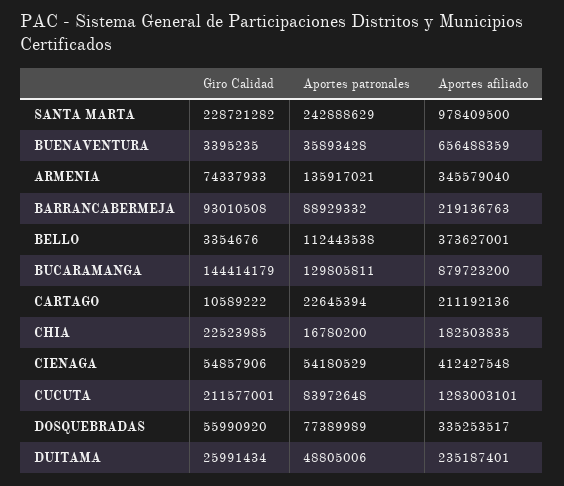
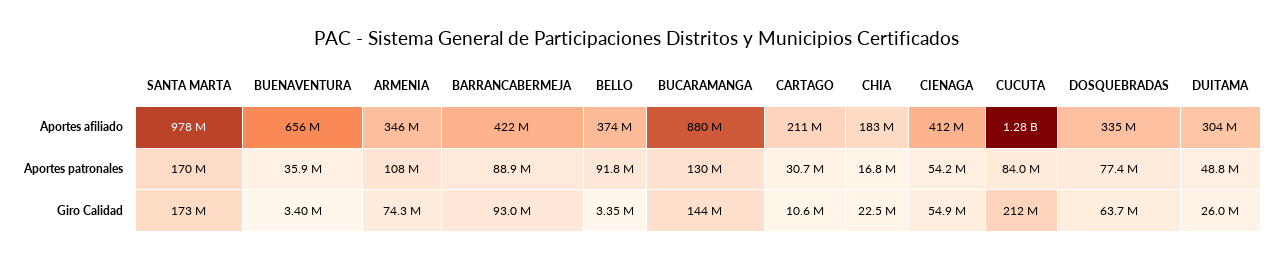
Giro Calidad, SANTA MARTA: 228721282 -> 173000000
Aportes patronales, SANTA MARTA: 242888629 -> 170000000
Aportes patronales, ARMENIA: 135917021 -> 108000000
Aportes afiliado, BARRANCABERMEJA: 219136763 -> 422000000
Aportes patronales, BELLO: 112443538 -> 91800000
Aportes patronales, CARTAGO: 22645394 -> 30700000
Giro Calidad, DOSQUEBRADAS: 55990920 -> 63700000
Aportes afiliado, DUITAMA: 235187401 -> 304000000

